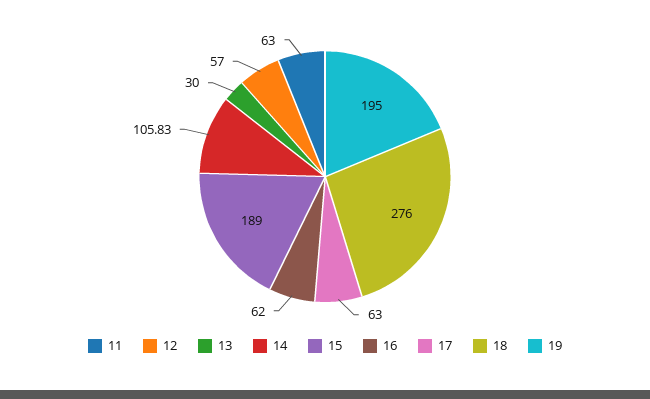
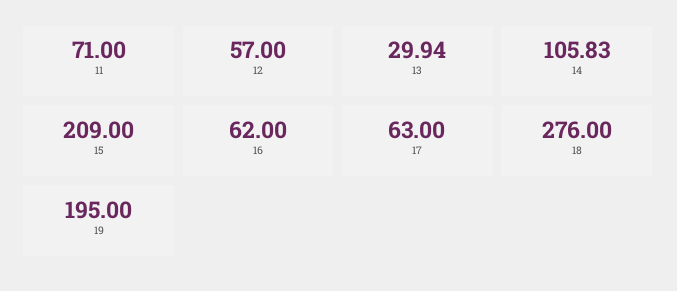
11: 63 -> 71
13: 30 -> 29.94
15: 189 -> 209

